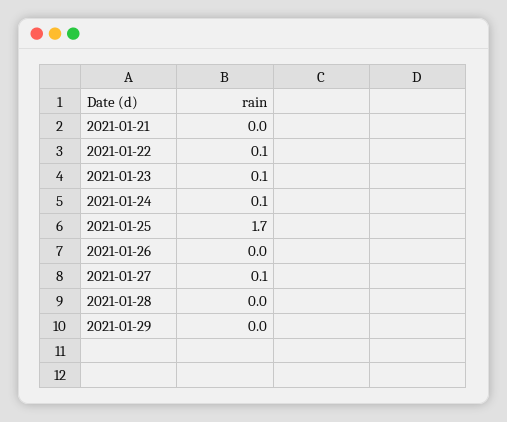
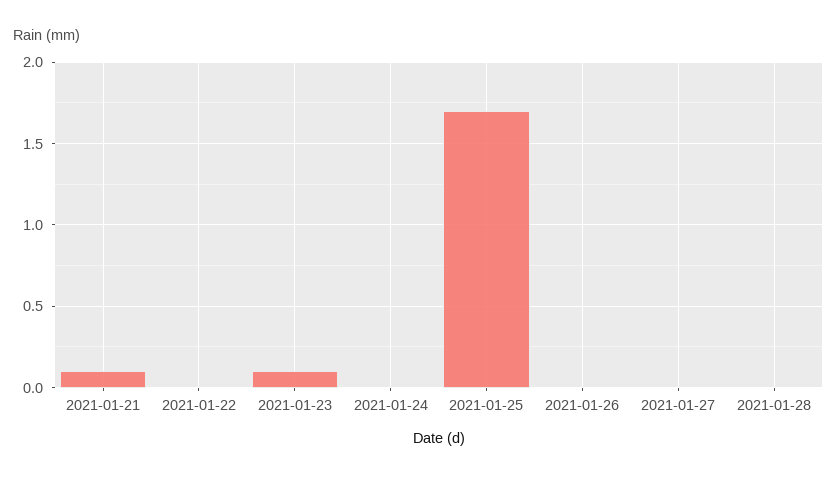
2021-01-21: 0 -> 0.1
2021-01-22: 0.1 -> 0
2021-01-24: 0.1 -> 0
2021-01-27: 0.1 -> 0
2021-01-29: 0 -> none

